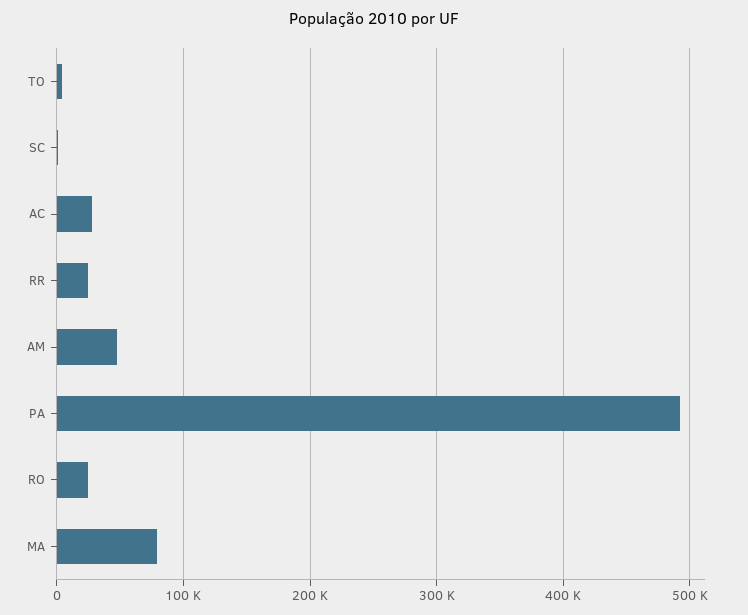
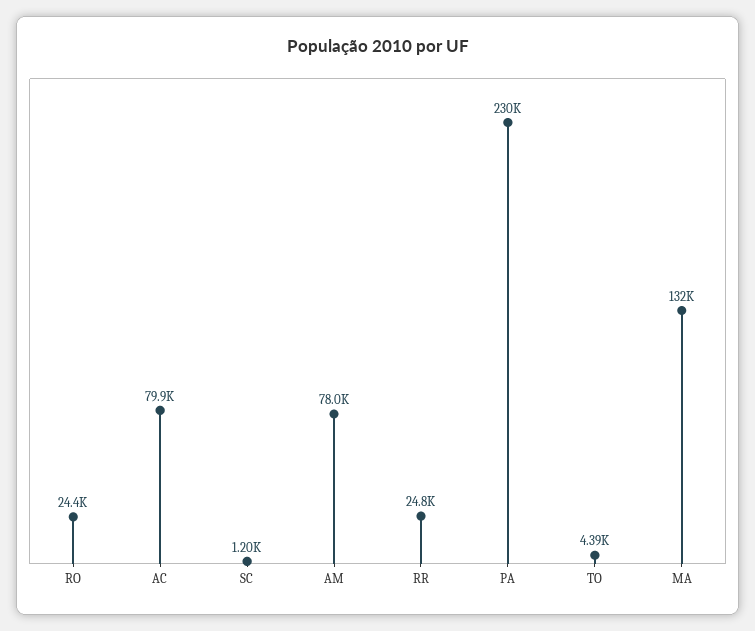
AC: 30000 -> 79900
AM: 50000 -> 78000
PA: 490000 -> 230000
MA: 80000 -> 132000

